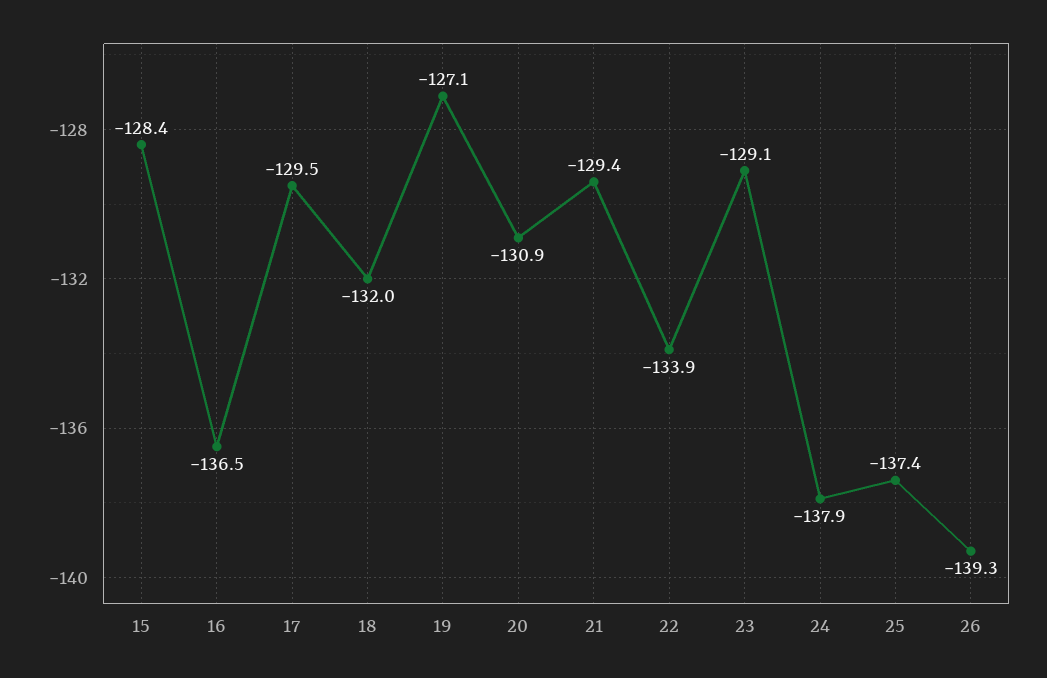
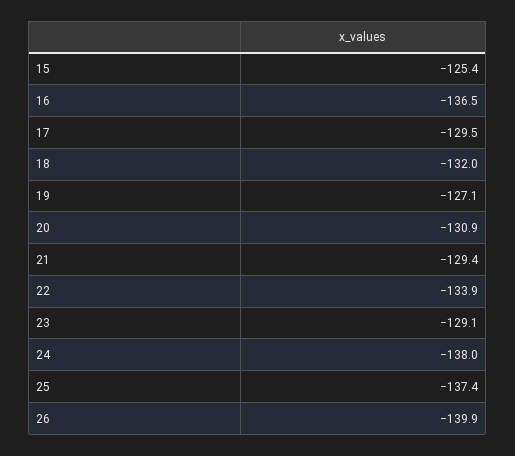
15: -128.4 -> -125.4
24: -137.9 -> -138
26: -139.3 -> -139.9

